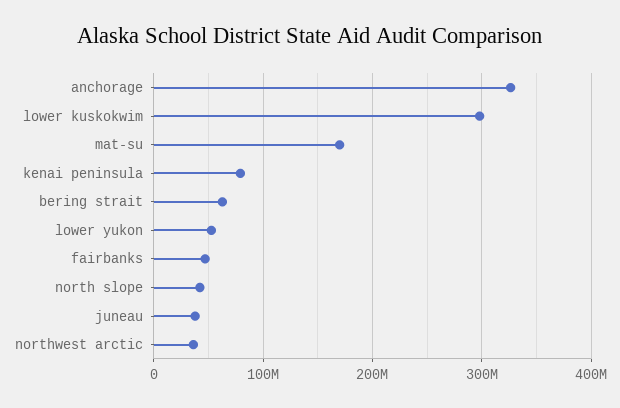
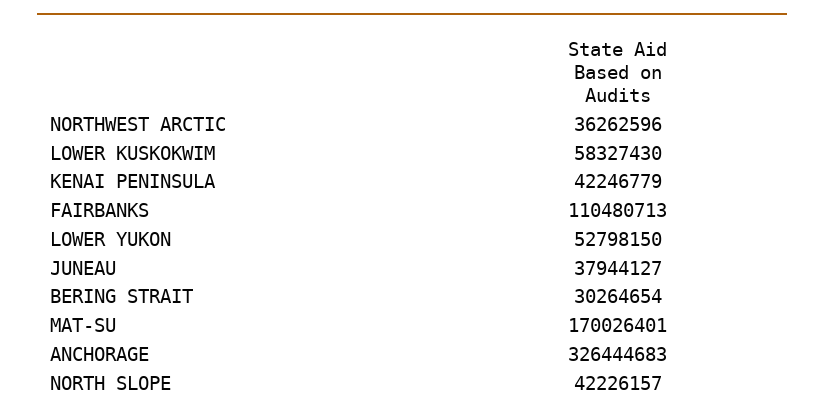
lower kuskokwim: 300000000 -> 58327430
kenai peninsula: 80000000 -> 42246779
bering strait: 60000000 -> 30264654
fairbanks: 50000000 -> 110480713

